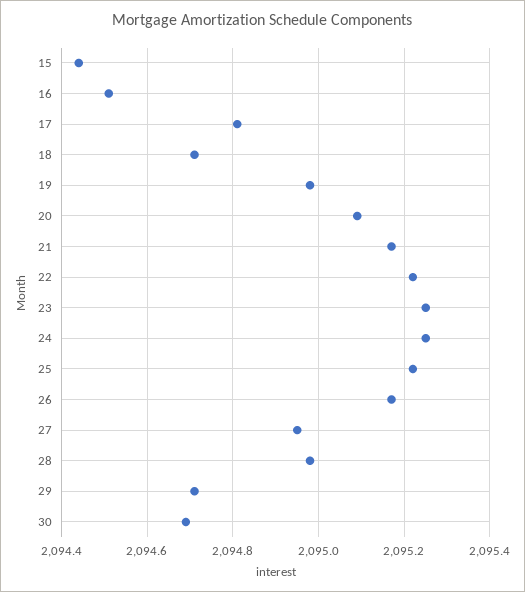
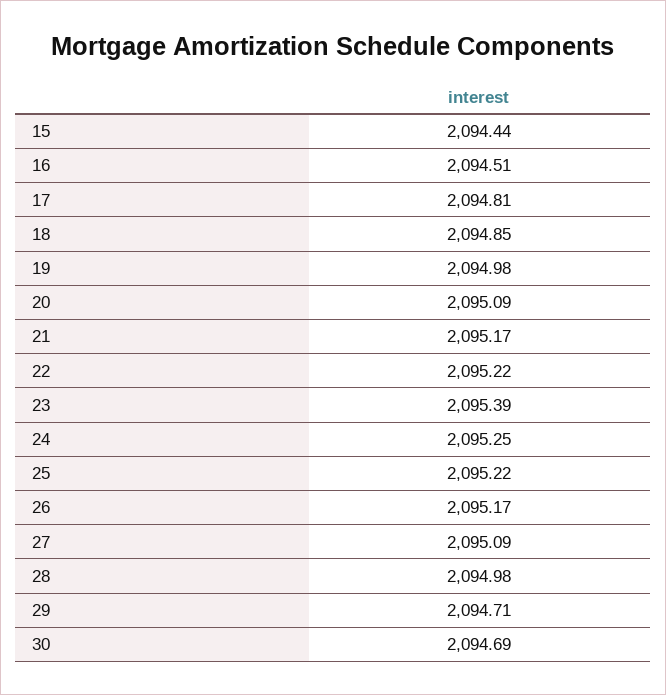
18: 2094.7 -> 2094.85
23: 2095.25 -> 2095.39
27: 2094.95 -> 2095.09

